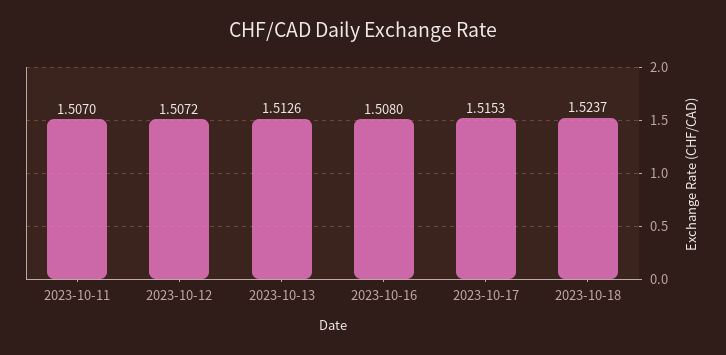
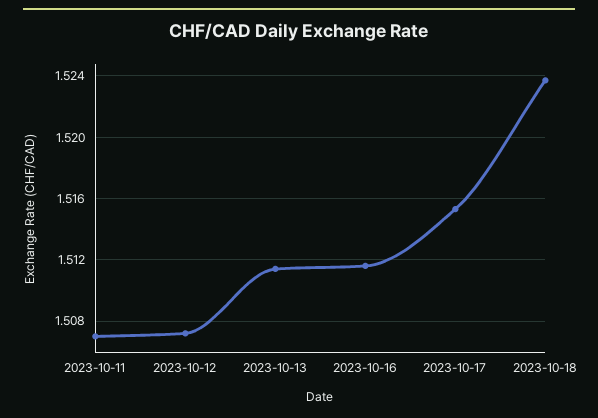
2023-10-13: 1.5126 -> 1.5115
2023-10-16: 1.508 -> 1.5115

